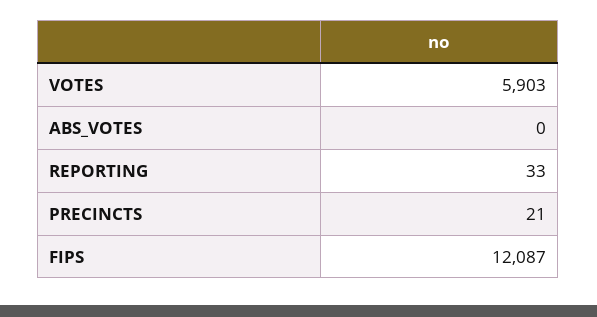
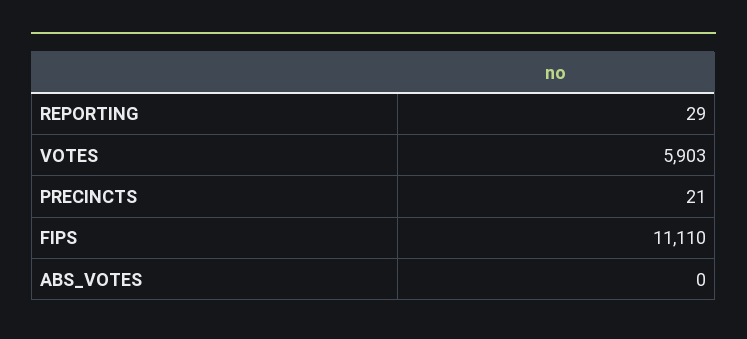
REPORTING: 33 -> 29
FIPS: 12087 -> 11110

